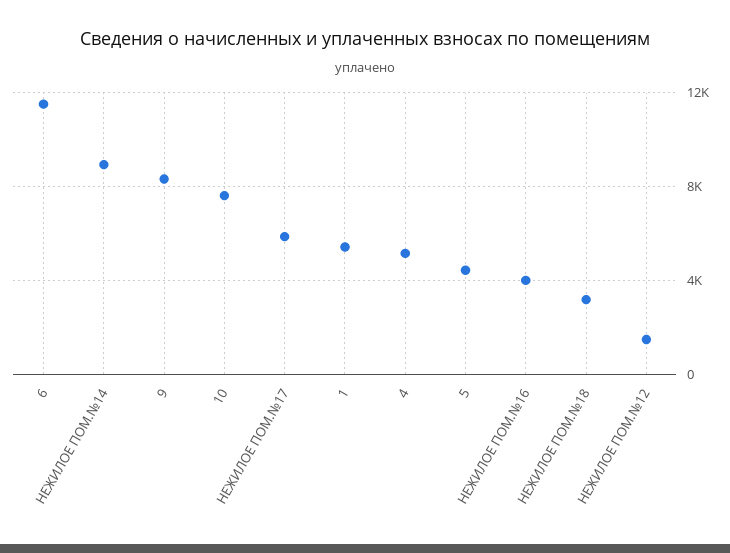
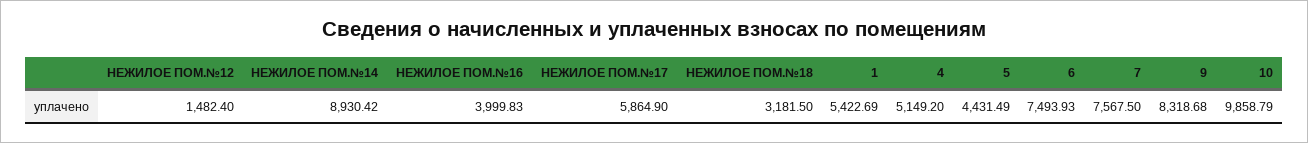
6: 11500 -> 7493.93
10: 7500 -> 9858.79
7: none -> 7567.5

